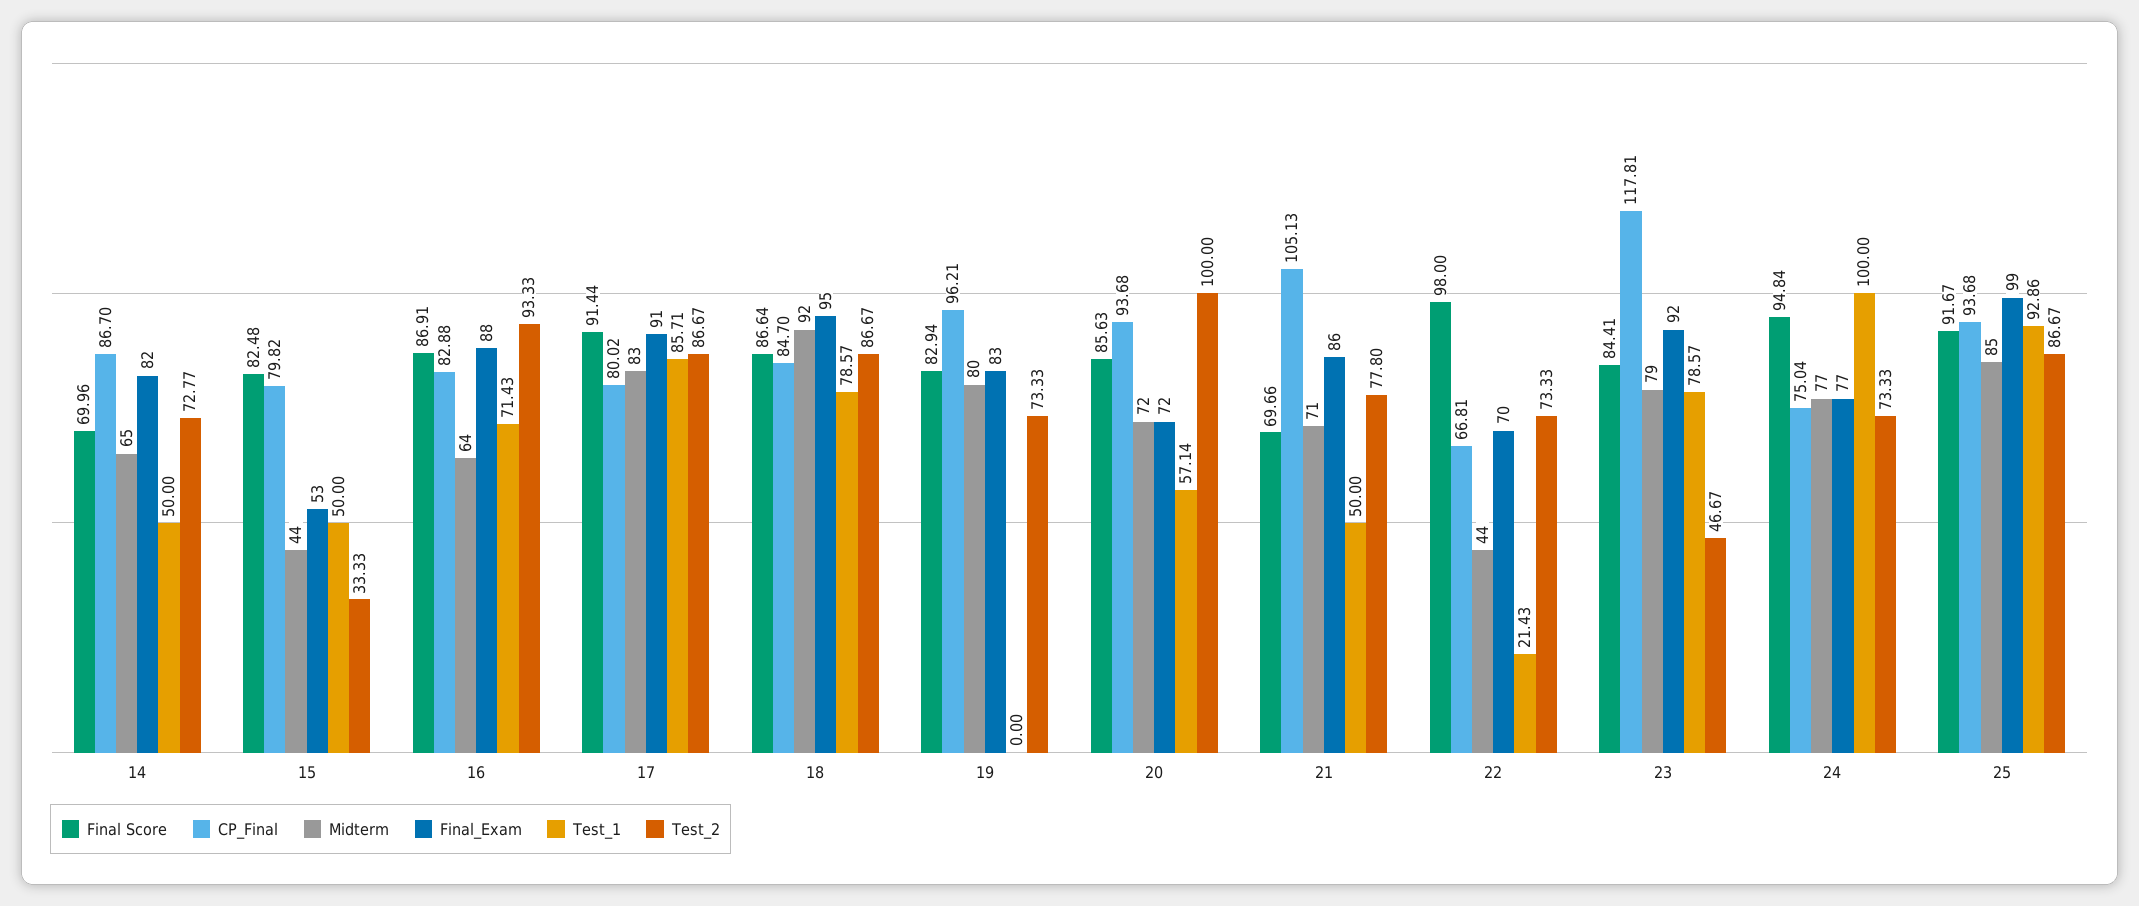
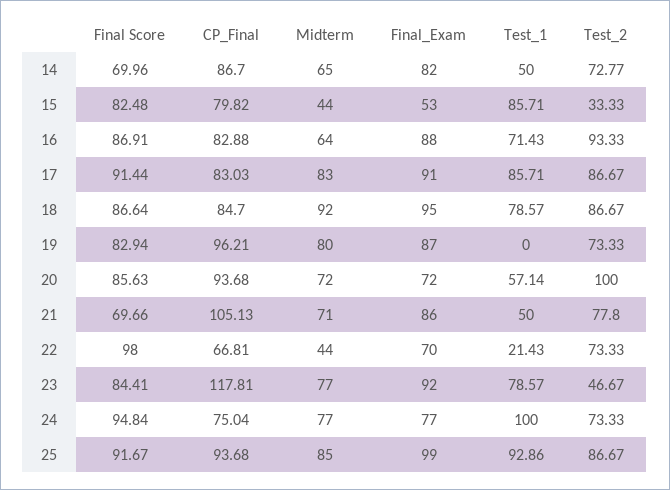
Test_1, 15: 50 -> 85.71
CP_Final, 17: 80.02 -> 83.03
Final_Exam, 19: 83 -> 87
Midterm, 23: 79 -> 77

